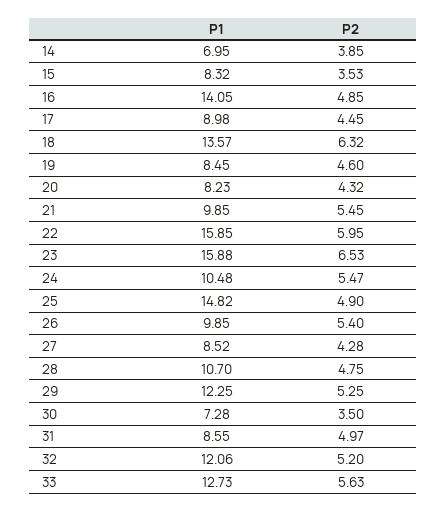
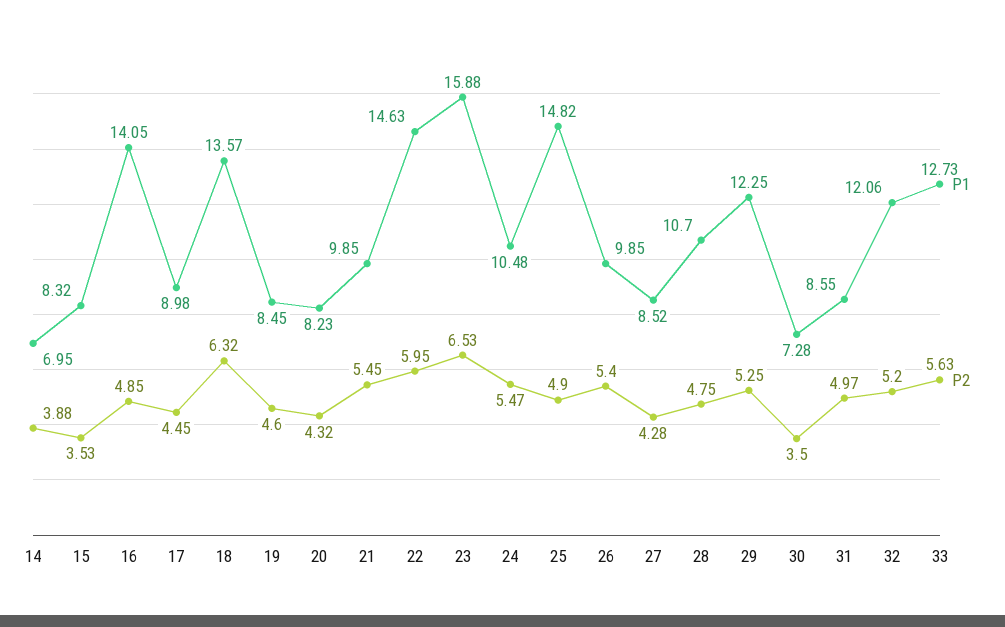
P2, 14: 3.85 -> 3.88
P1, 22: 15.85 -> 14.63

